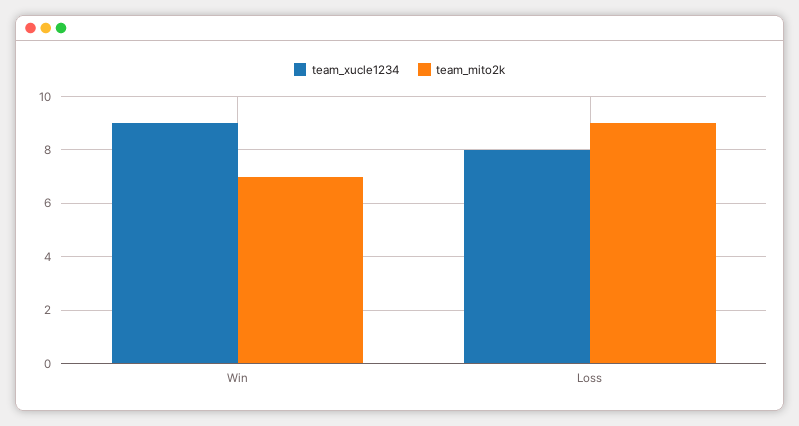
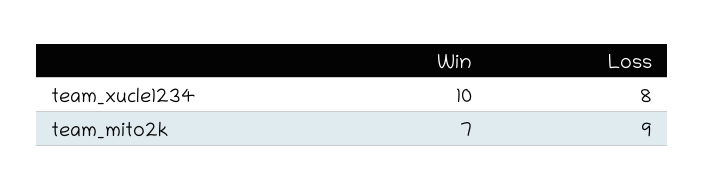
team_xucle1234, Win: 9 -> 10

